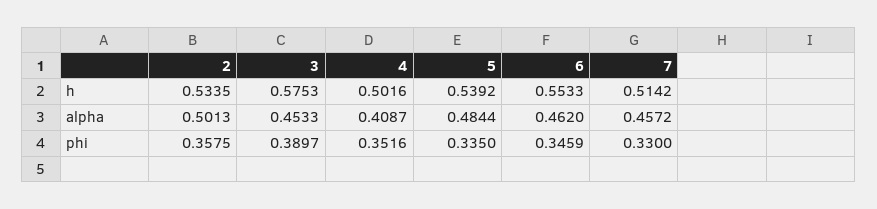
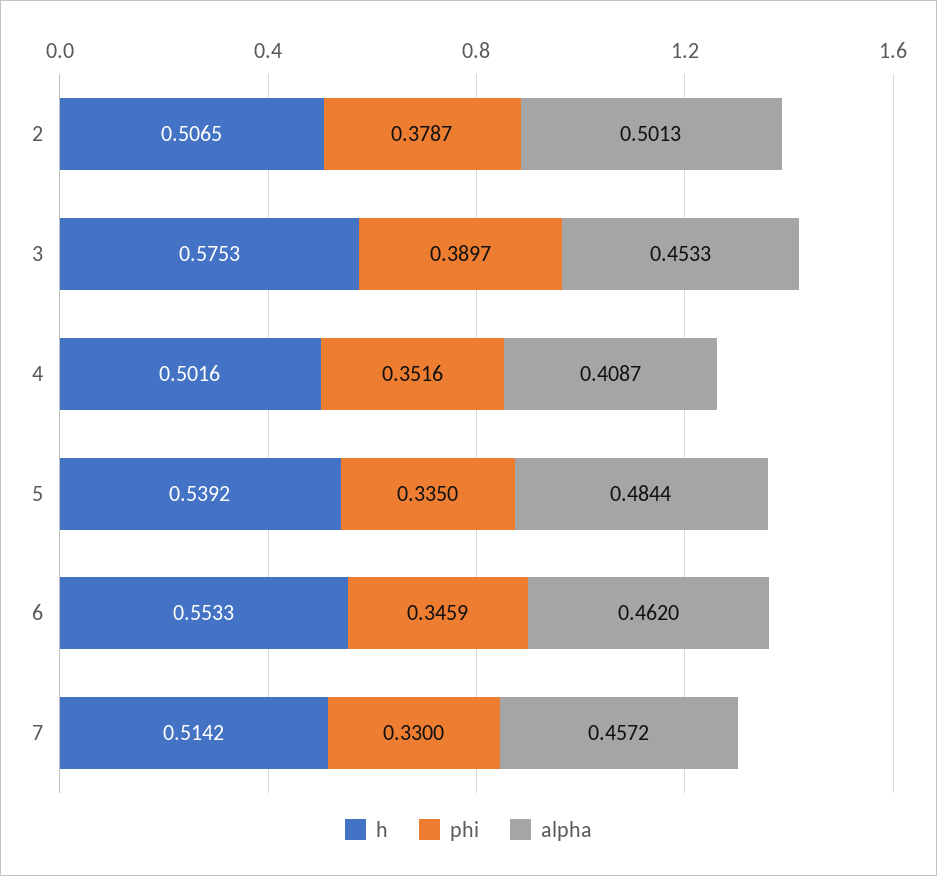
h, 2: 0.5335 -> 0.5065
phi, 2: 0.3575 -> 0.3787

